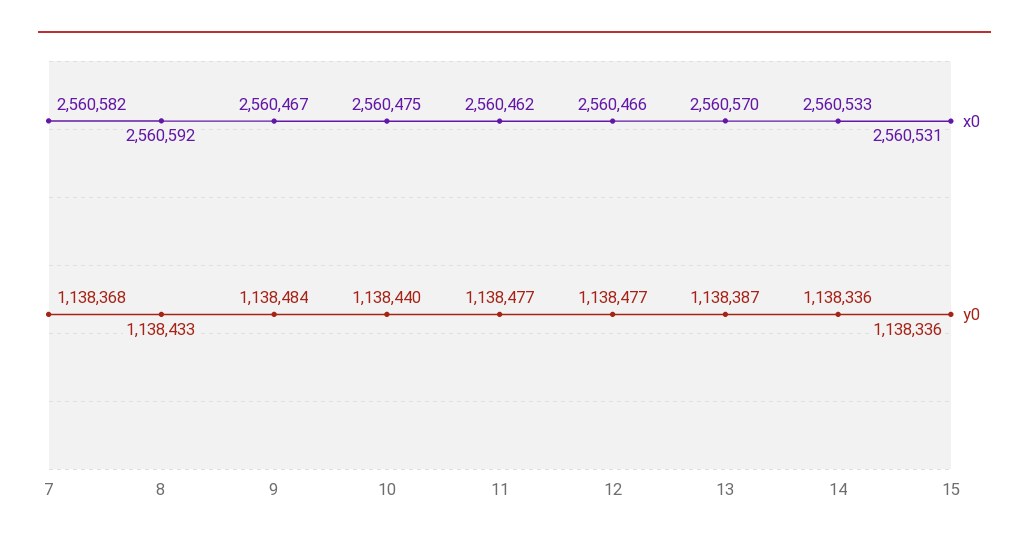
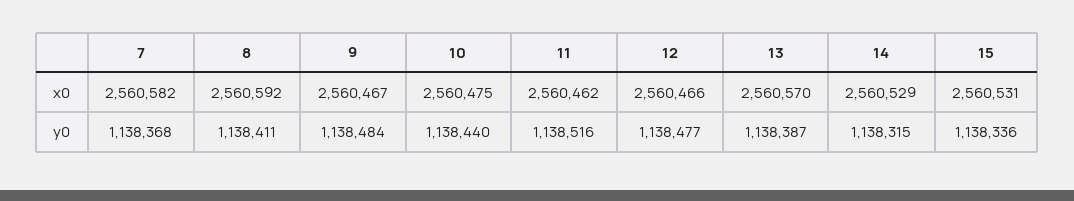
y0, 8: 1138433 -> 1138411
y0, 11: 1138477 -> 1138516
x0, 14: 2560533 -> 2560529
y0, 14: 1138336 -> 1138315

